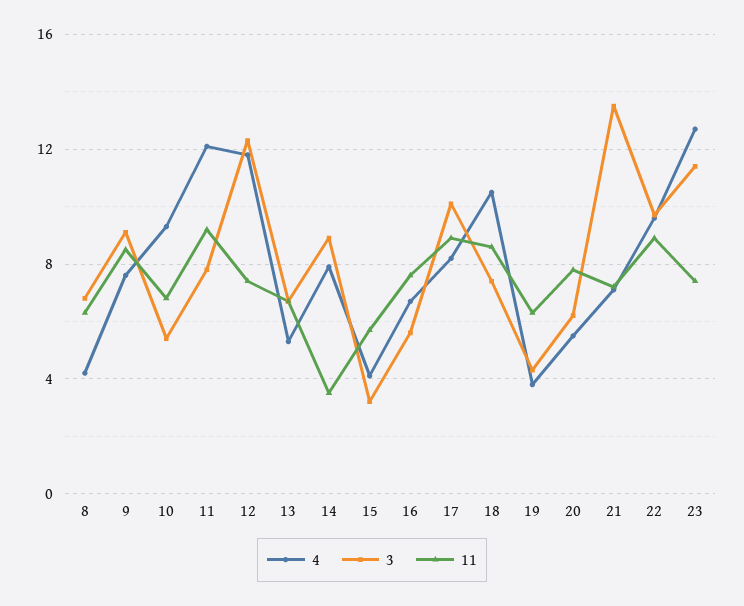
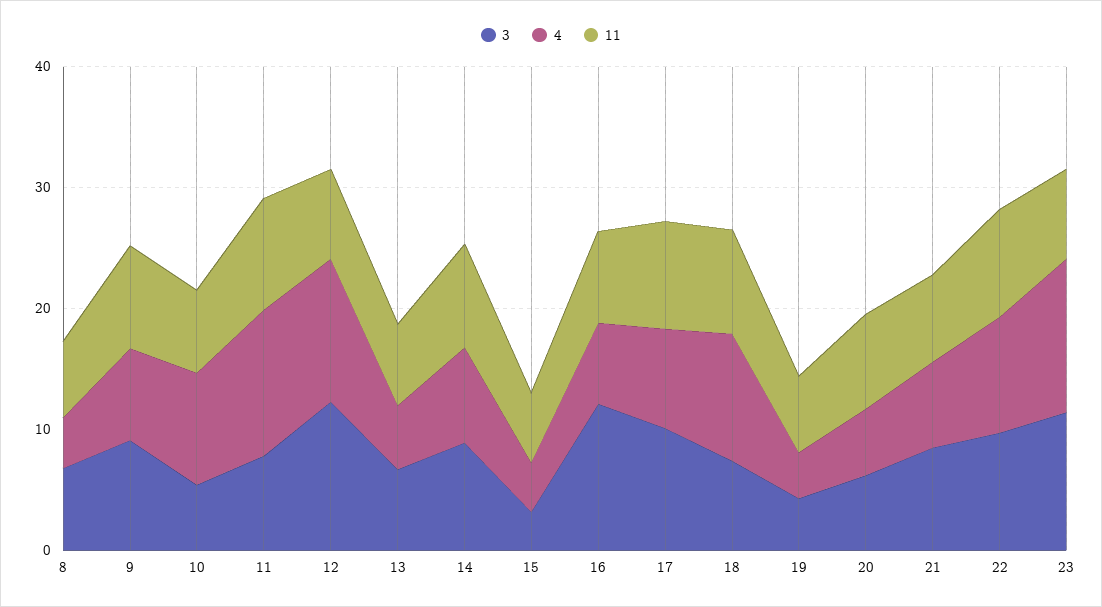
11, 14: 3.5 -> 8
3, 16: 5.5 -> 12
3, 21: 13.5 -> 8

